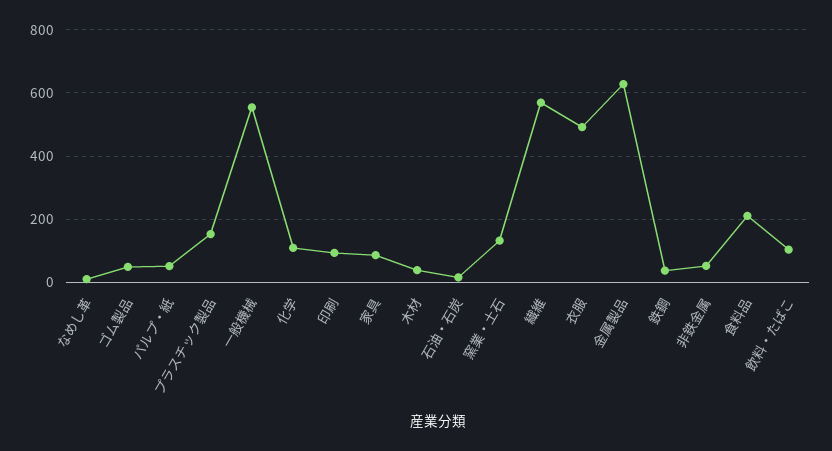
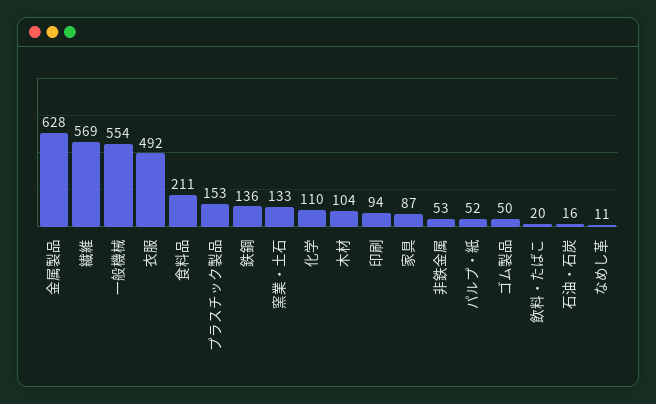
木材: 40 -> 104
鉄鋼: 40 -> 136
飲料・たばこ: 100 -> 20

